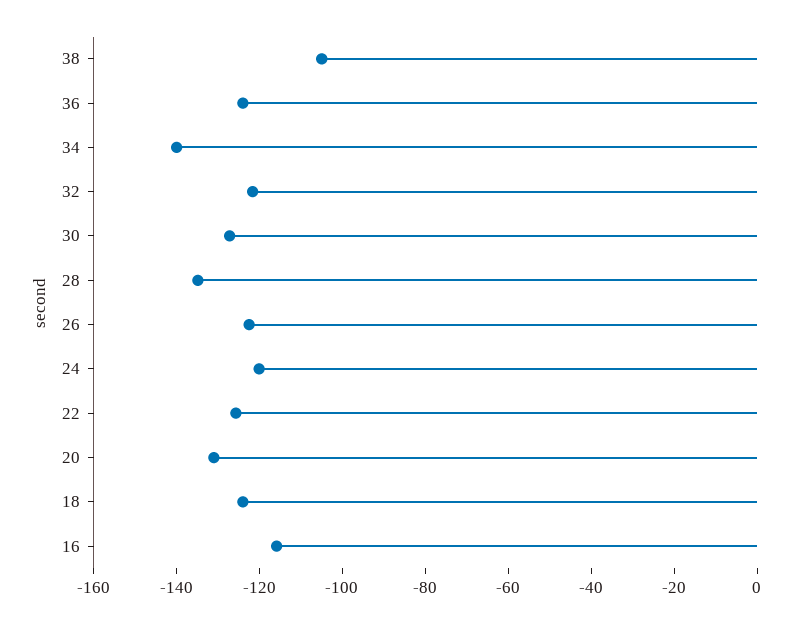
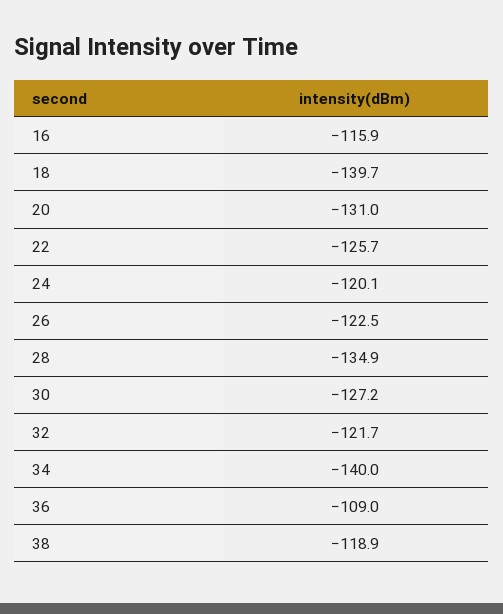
38: -105 -> -118.9
36: -125 -> -109
18: -125 -> -139.7

